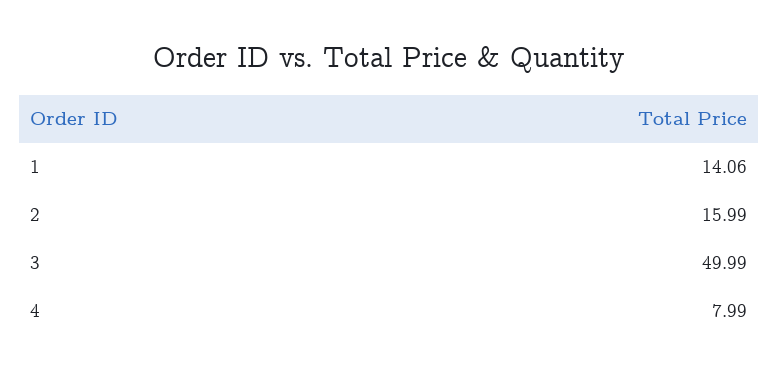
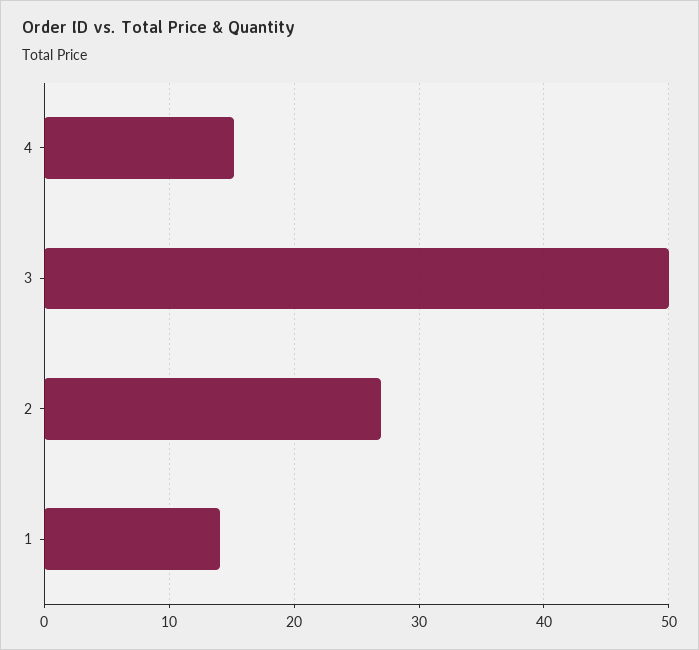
2: 15.99 -> 27
4: 7.99 -> 15

